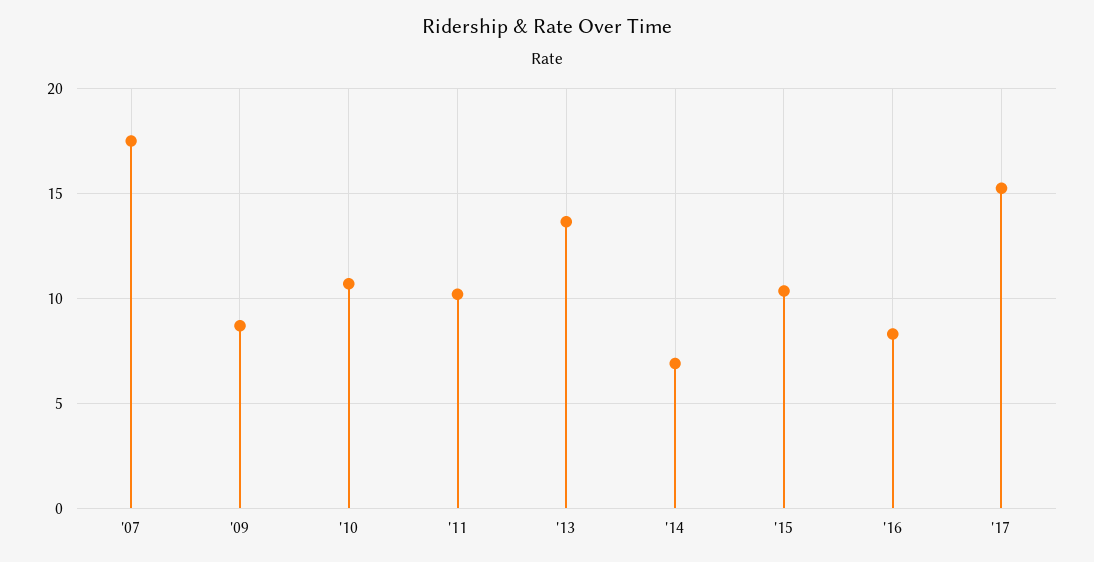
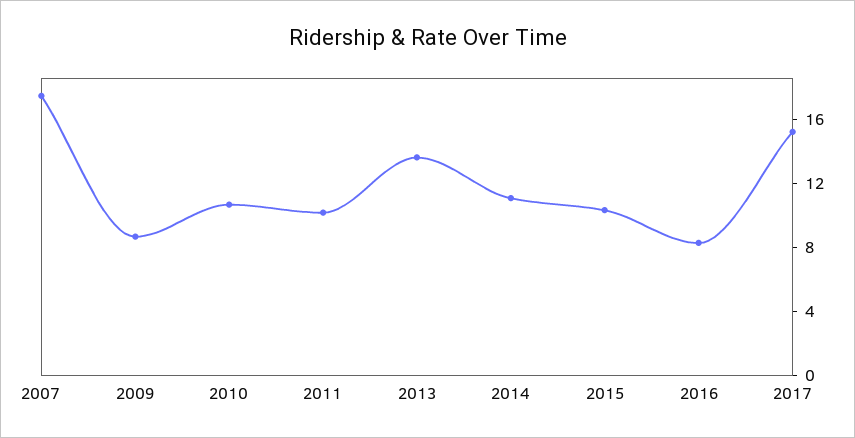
'14: 7 -> 11

